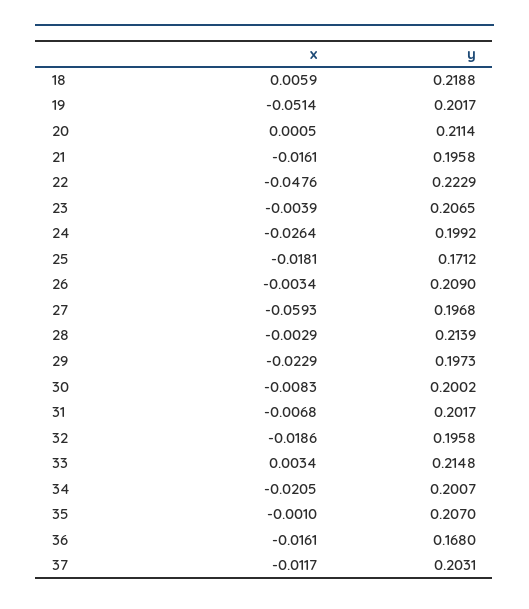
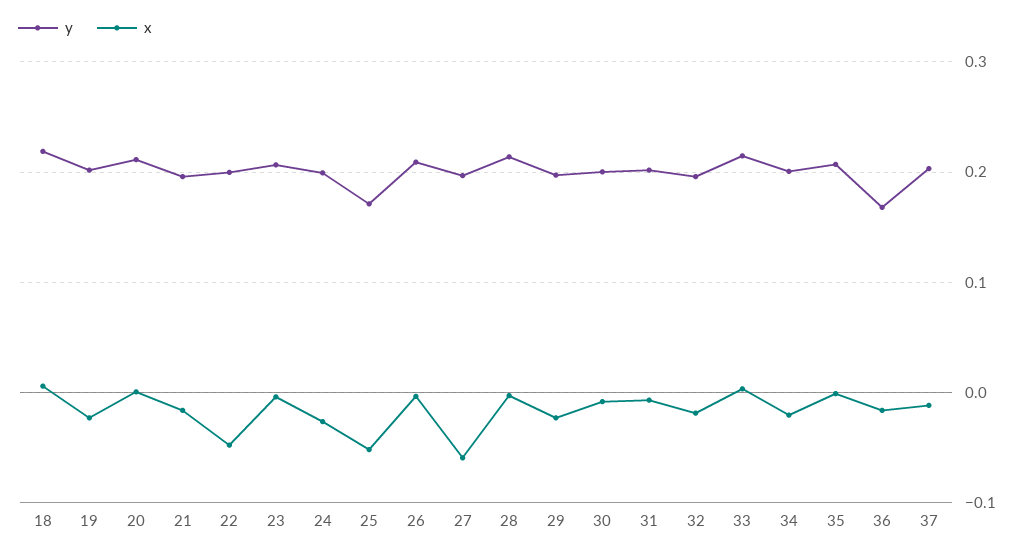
x, 19: -0.0514 -> -0.02
y, 22: 0.2229 -> 0.2
x, 25: -0.0181 -> -0.05

